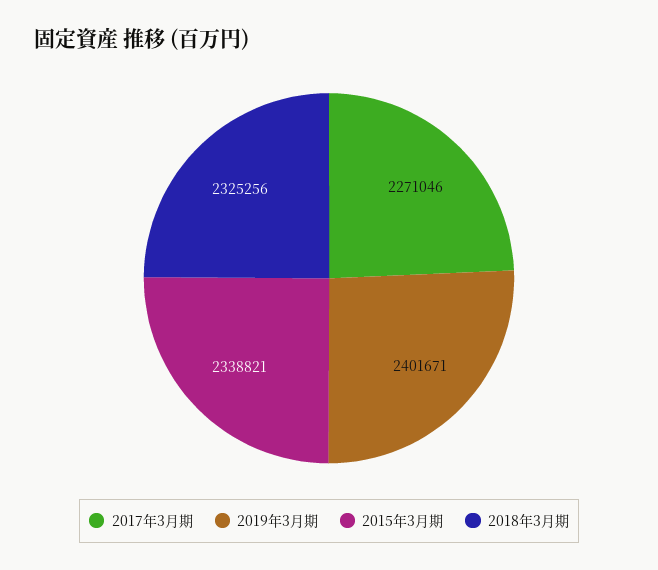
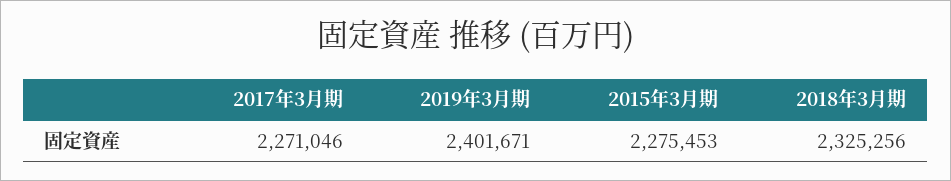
2015年3月期: 2338821 -> 2275453

